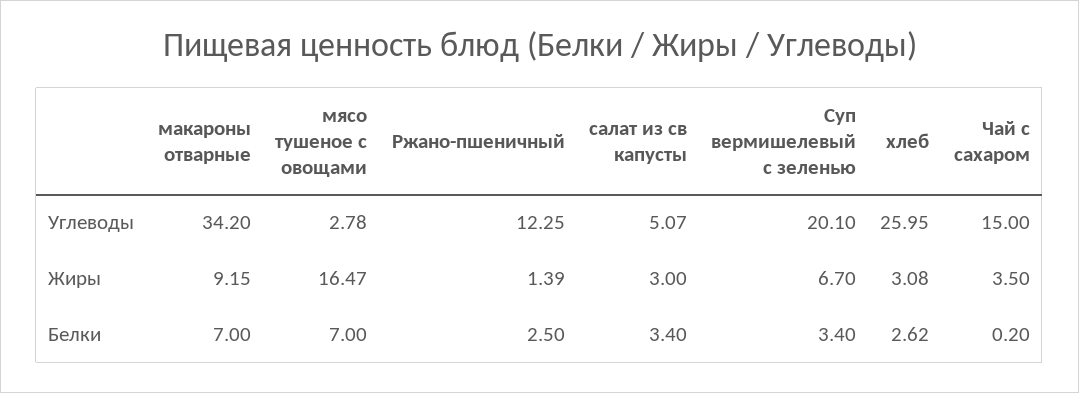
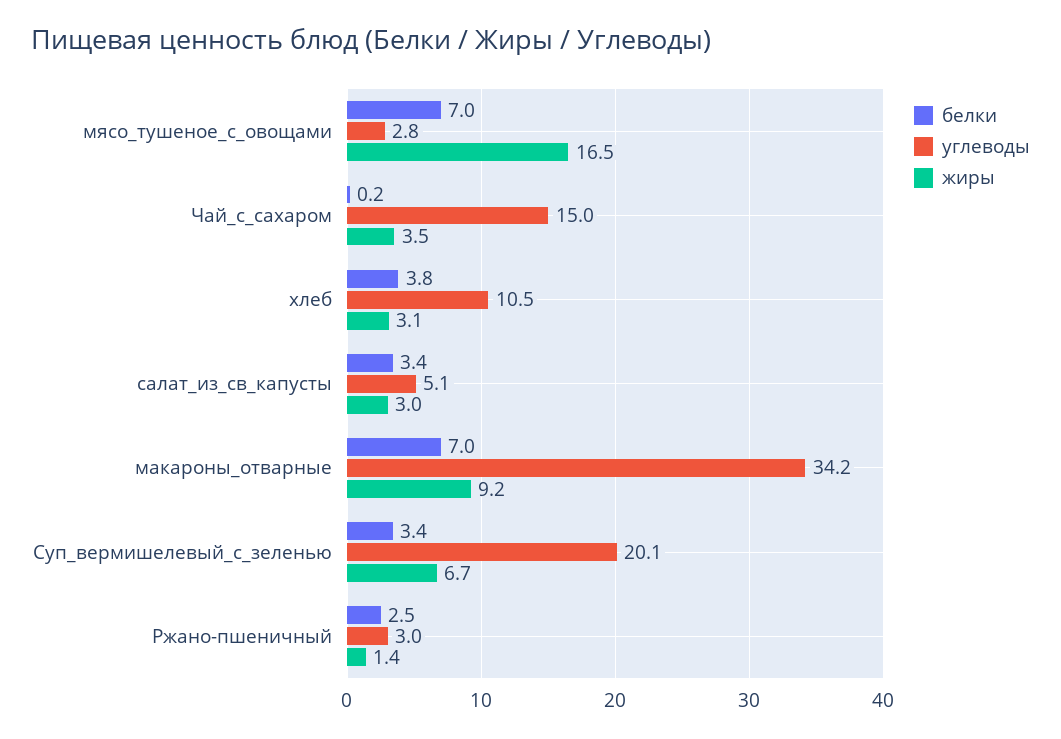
Углеводы, Ржано-пшеничный: 12.25 -> 3
Углеводы, хлеб: 25.95 -> 10.5
Белки, хлеб: 2.62 -> 3.8

